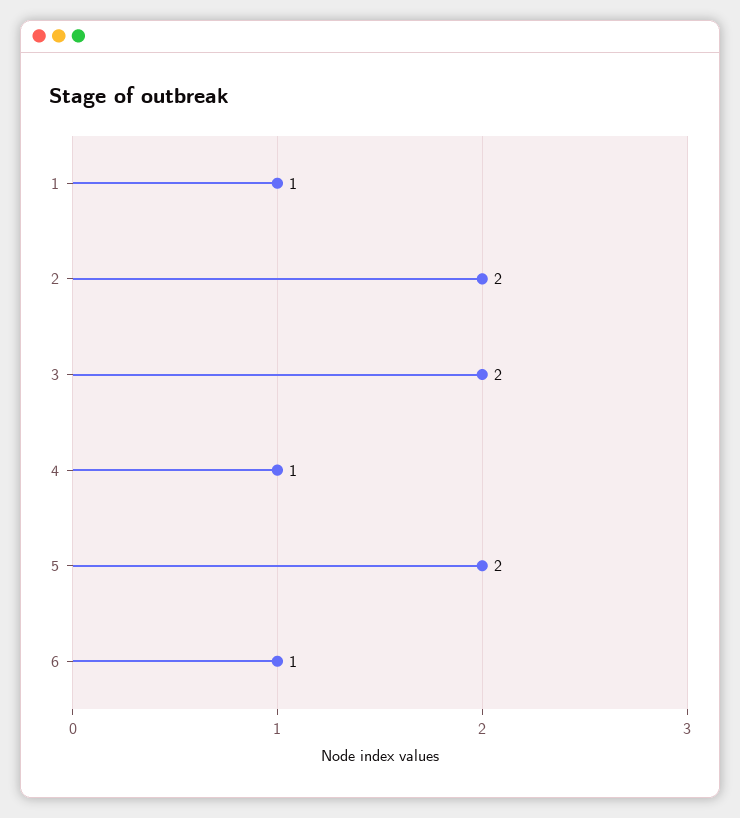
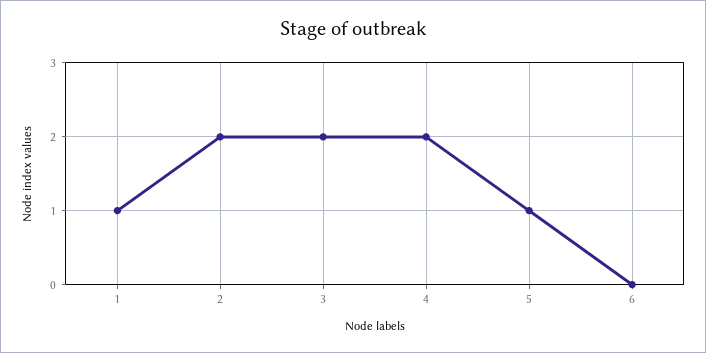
4: 1 -> 2
5: 2 -> 1
6: 1 -> 0

